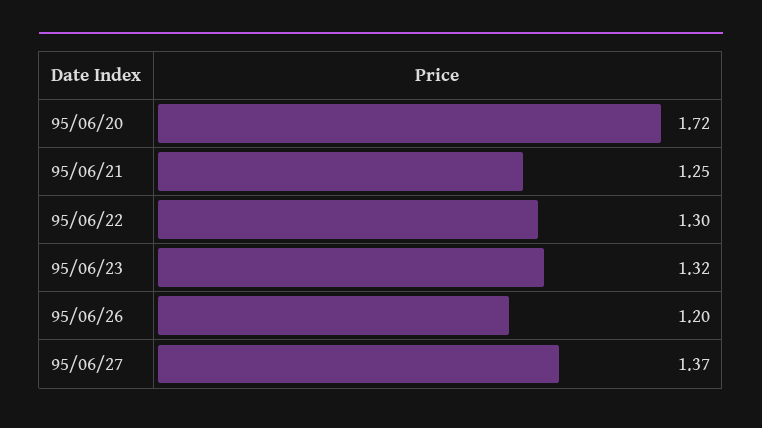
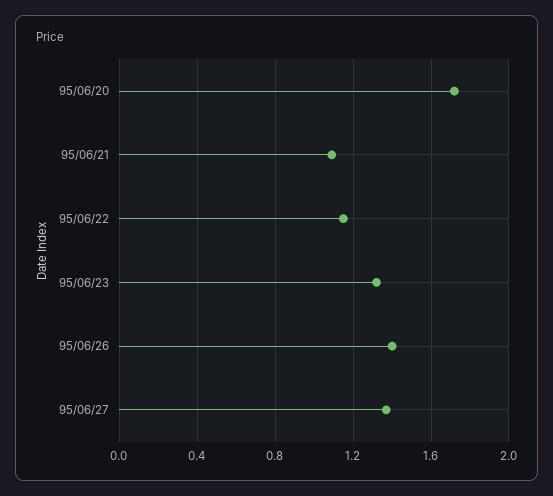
95/06/21: 1.25 -> 1.1
95/06/22: 1.3 -> 1.15
95/06/26: 1.2 -> 1.4

